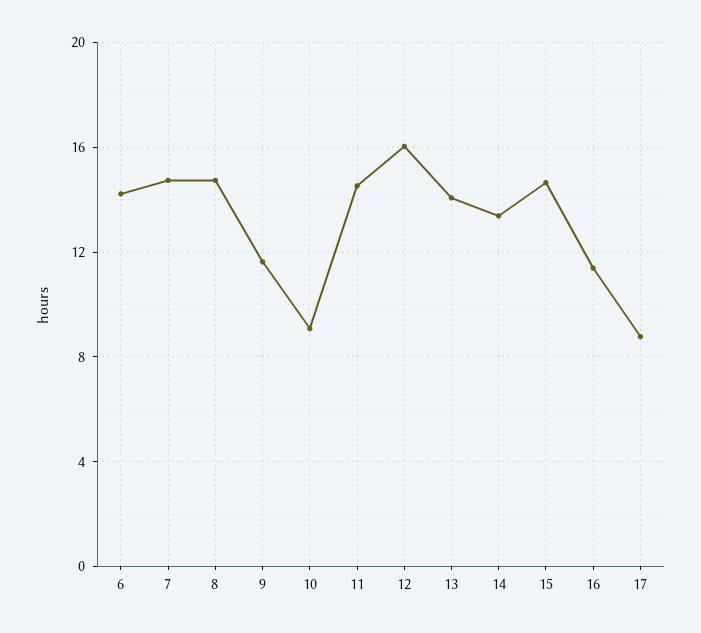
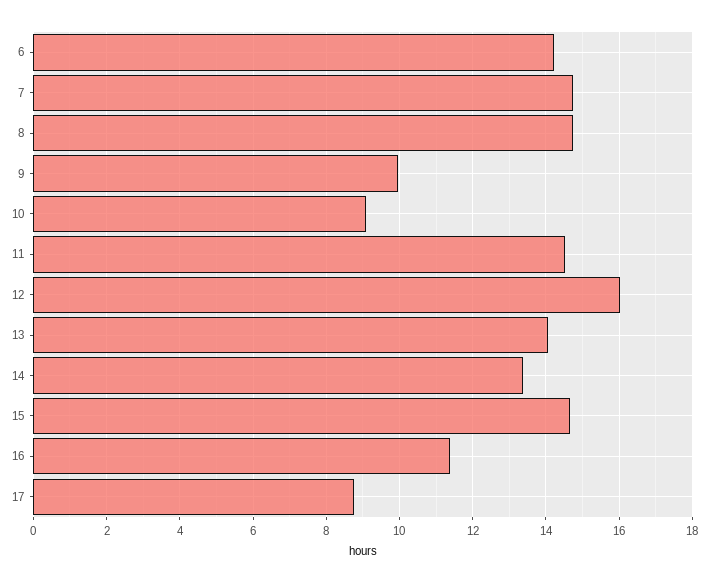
9: 11.5 -> 10

